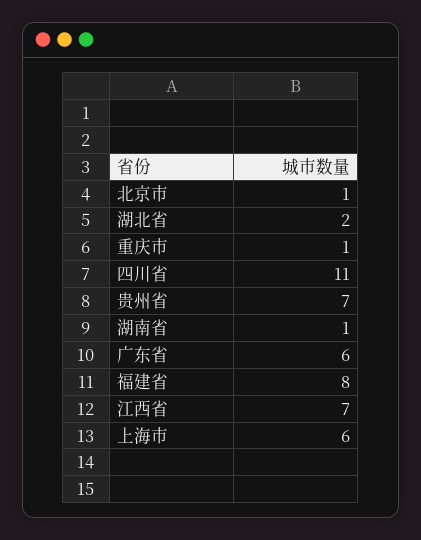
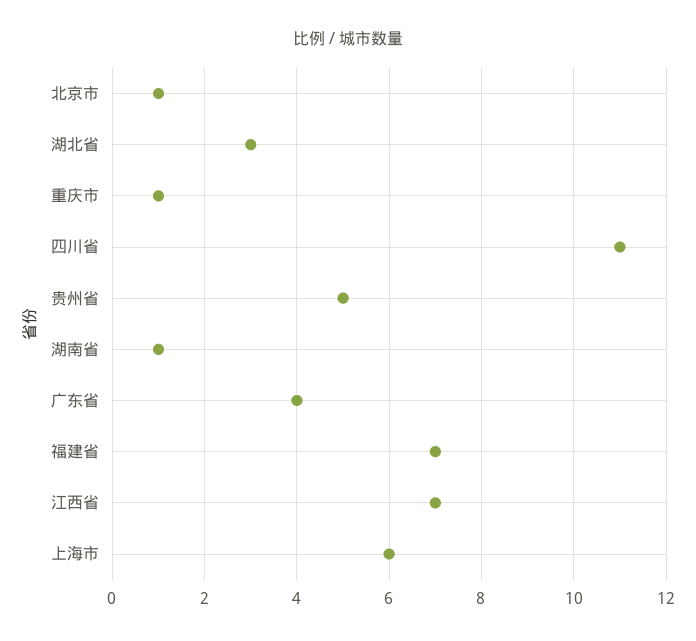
湖北省: 2 -> 3
贵州省: 7 -> 5
广东省: 6 -> 4
福建省: 8 -> 7

